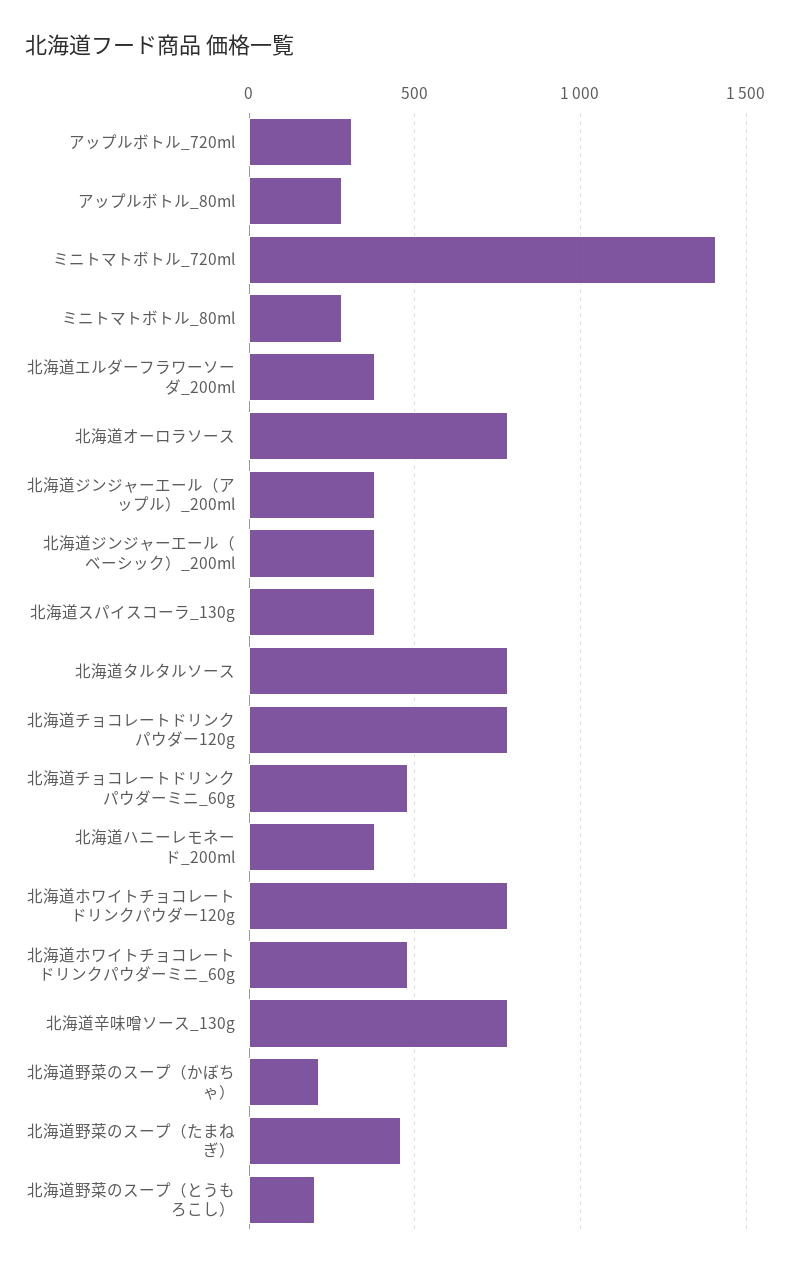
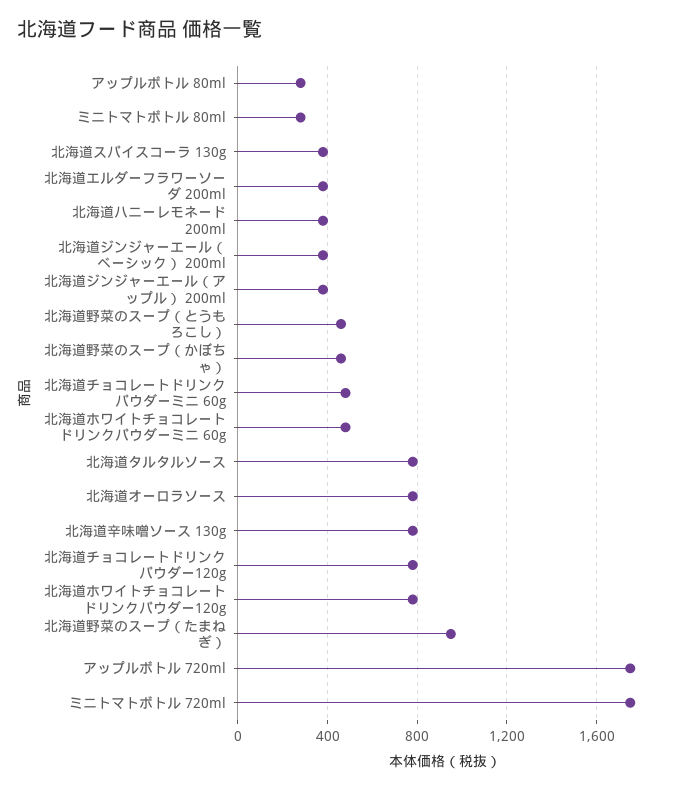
アップルボトル_720ml: 300 -> 1750
ミニトマトボトル_720ml: 1400 -> 1750
北海道野菜のスープ（かぼちゃ）: 200 -> 450
北海道野菜のスープ（たまねぎ）: 450 -> 950
北海道野菜のスープ（とうもろこし）: 200 -> 450

